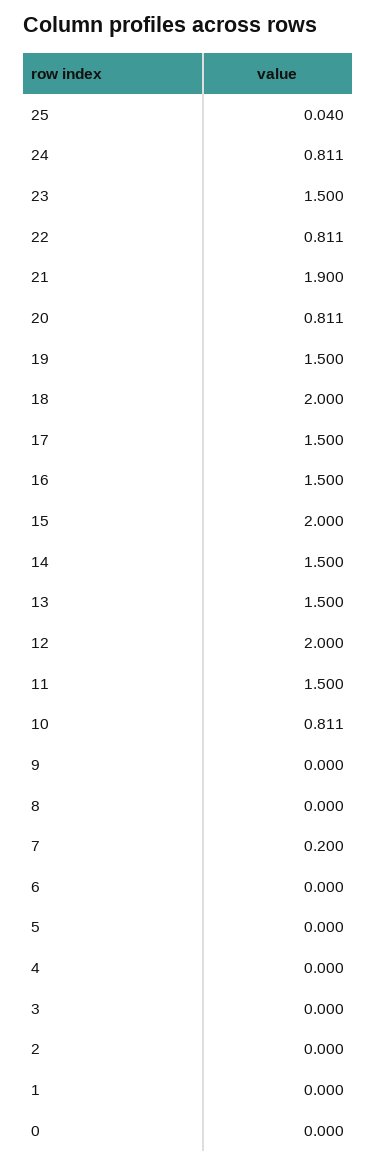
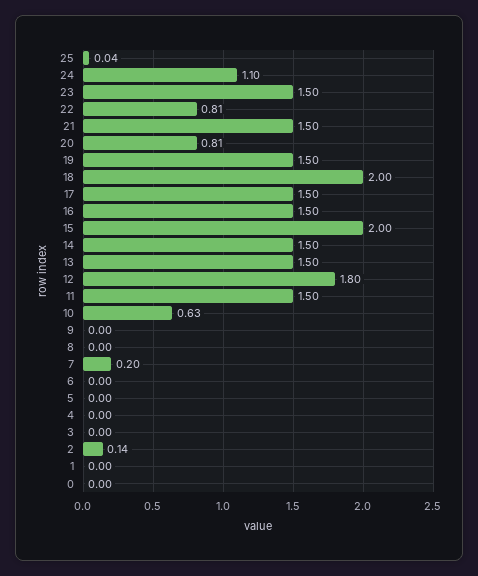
24: 0.811 -> 1.1
21: 1.9 -> 1.5
12: 2 -> 1.8
10: 0.811 -> 0.63
2: 0 -> 0.14

